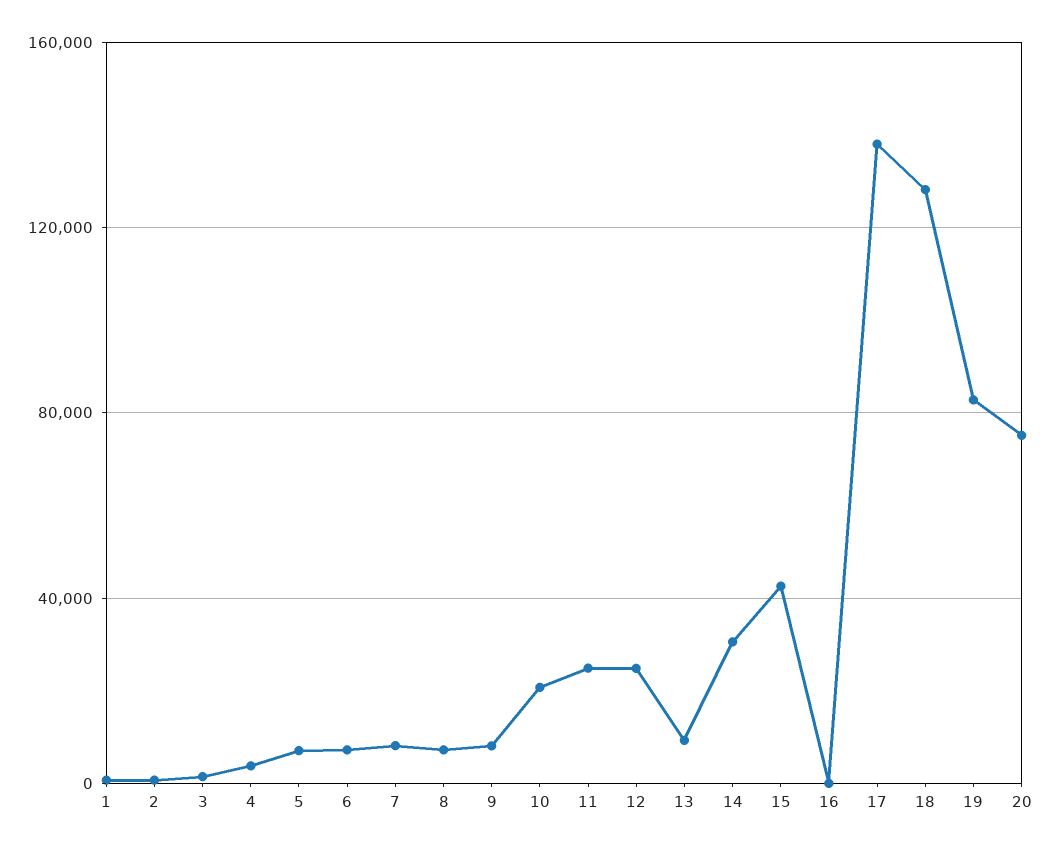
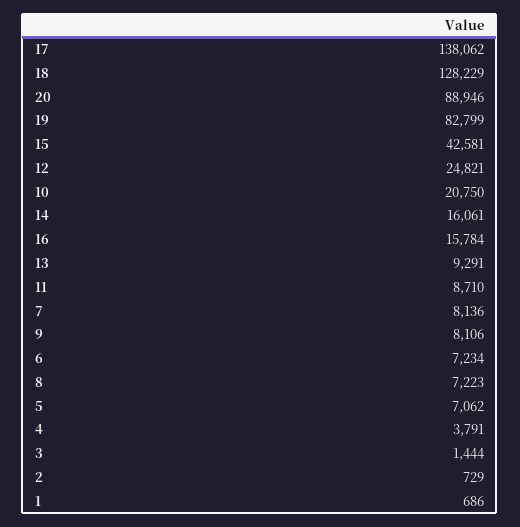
11: 25000 -> 8710
14: 30000 -> 16061
16: 0 -> 15784
20: 75000 -> 88946

